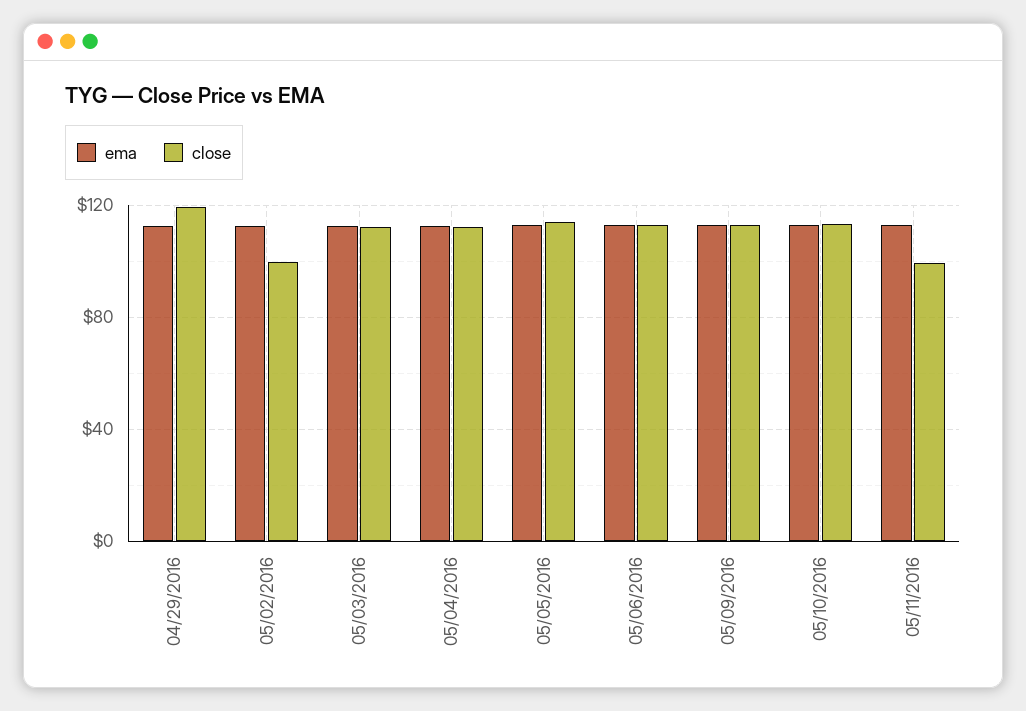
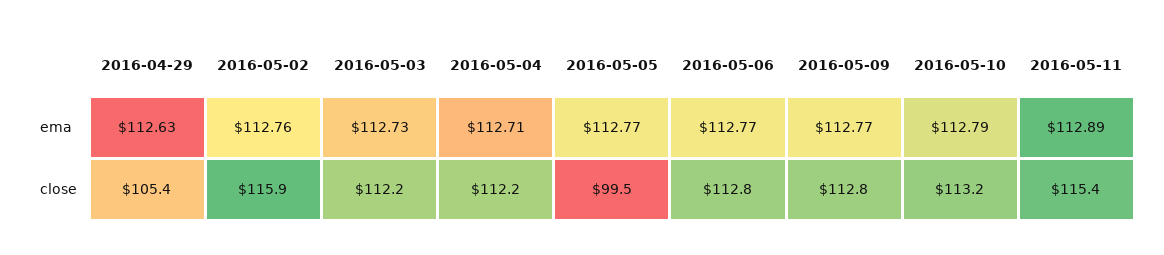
close, 04/29/2016: 120 -> 105.4
close, 05/02/2016: 100 -> 115.9
close, 05/05/2016: 115 -> 99.5
close, 05/11/2016: 100 -> 115.4

